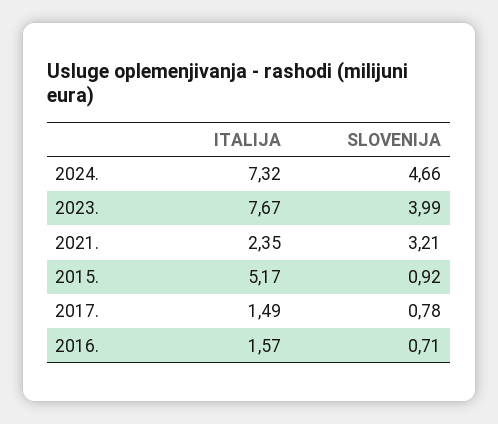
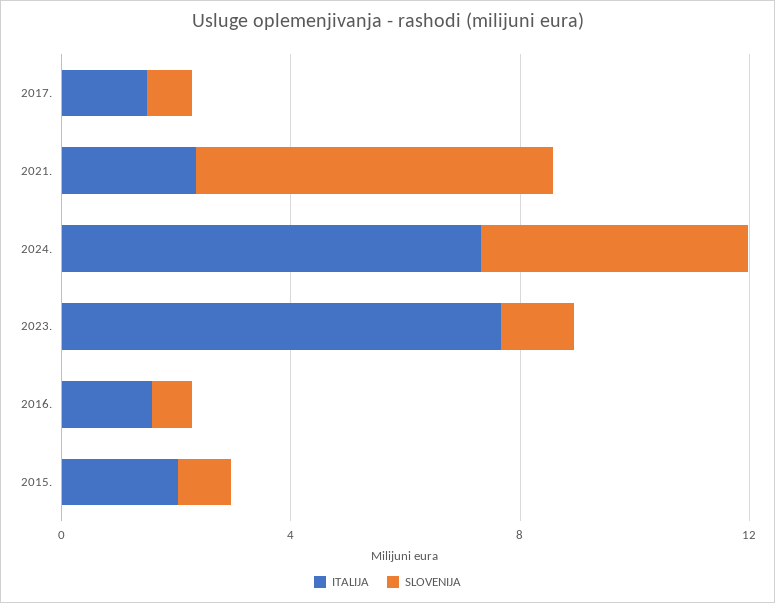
SLOVENIJA, 2023.: 3.99 -> 1
SLOVENIJA, 2021.: 3.21 -> 6
ITALIJA, 2015.: 5.17 -> 2

